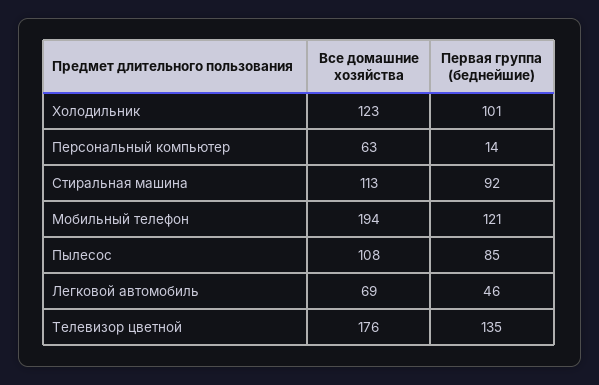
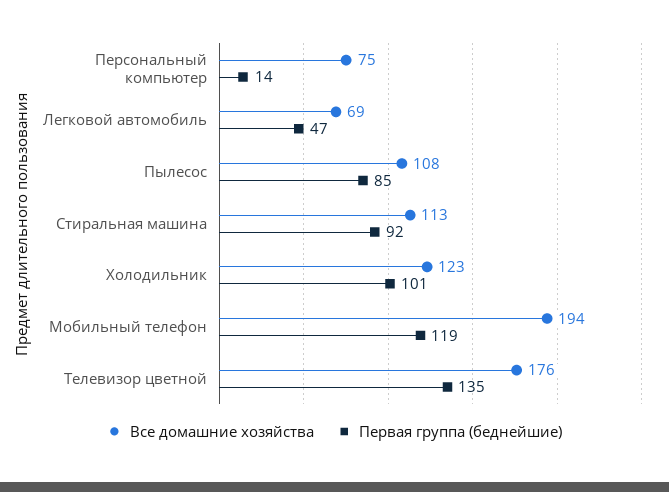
Все домашние хозяйства, Персональный компьютер: 63 -> 75
Первая группа (беднейшие), Мобильный телефон: 121 -> 119
Первая группа (беднейшие), Легковой автомобиль: 46 -> 47

